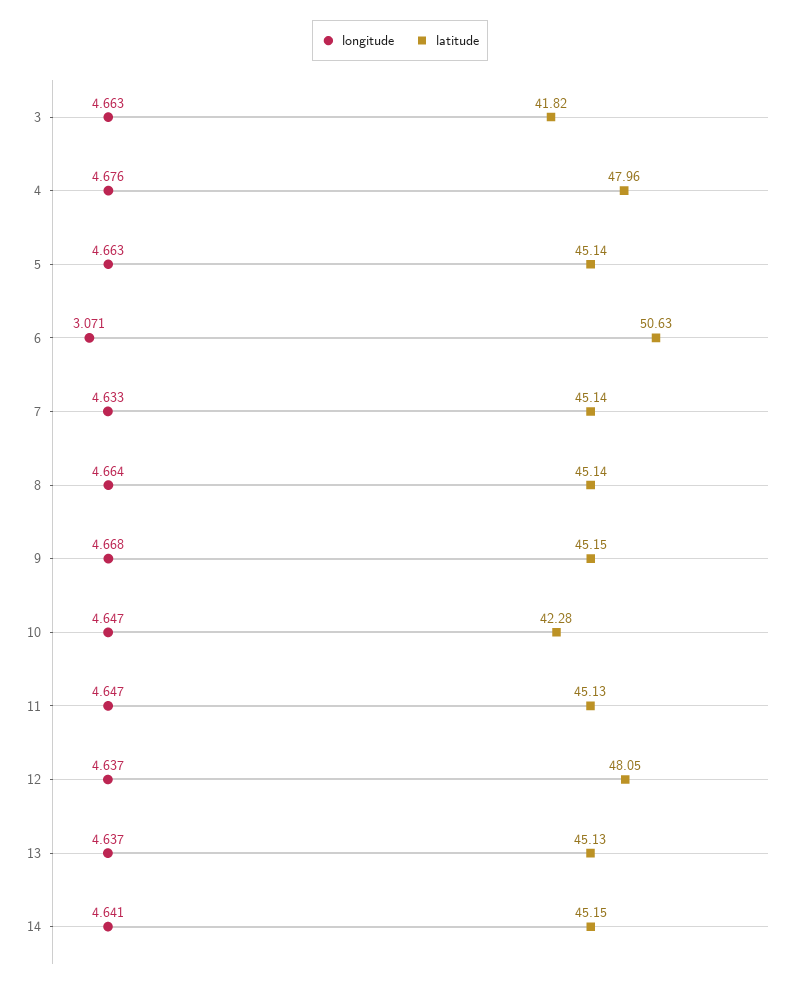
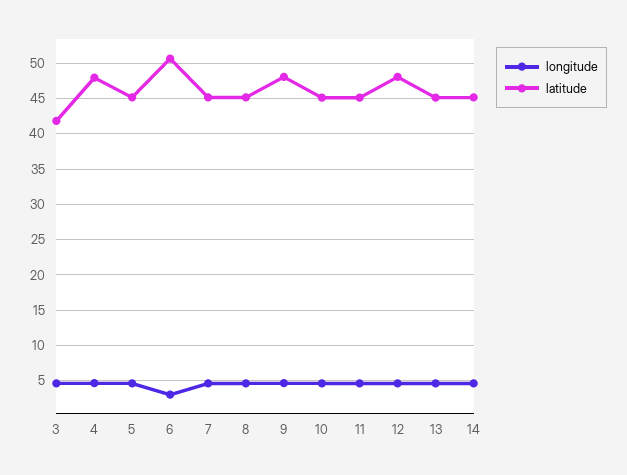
latitude, 9: 45.15 -> 48
latitude, 10: 42.28 -> 45

